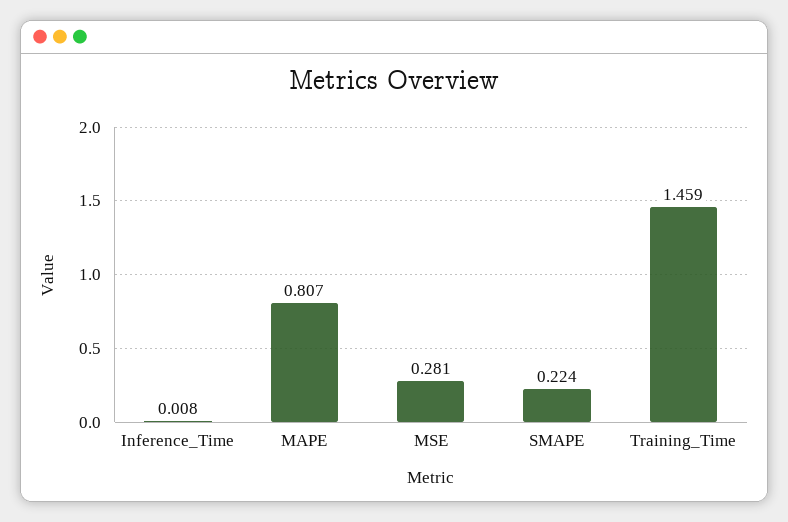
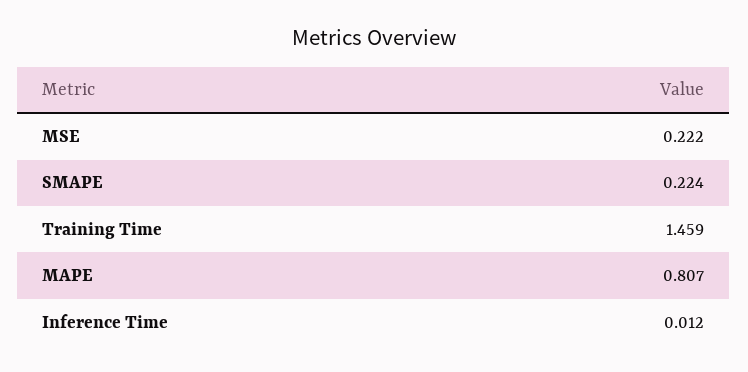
Inference_Time: 0.008 -> 0.012
MSE: 0.281 -> 0.222

